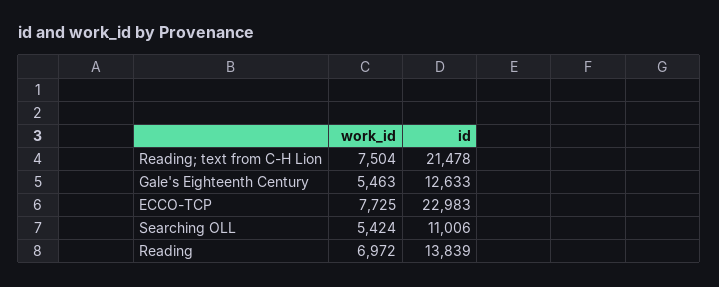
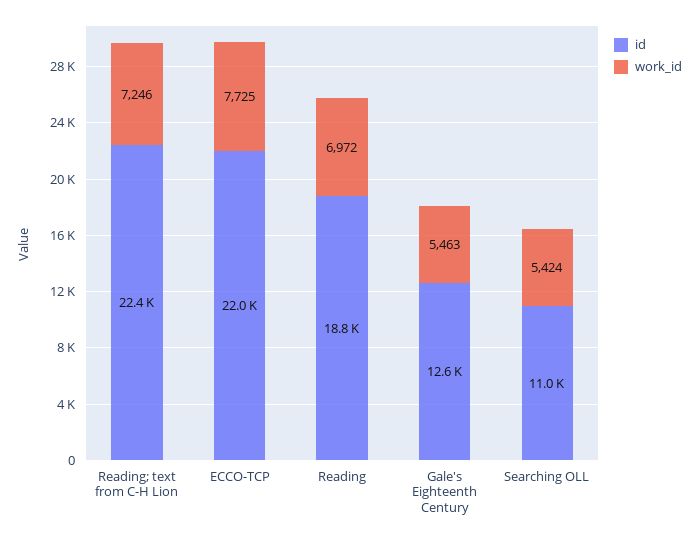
work_id, Reading; text from C-H Lion: 7504 -> 7246
id, Reading; text from C-H Lion: 21478 -> 22400
id, ECCO-TCP: 22983 -> 22000
id, Reading: 13839 -> 18800

